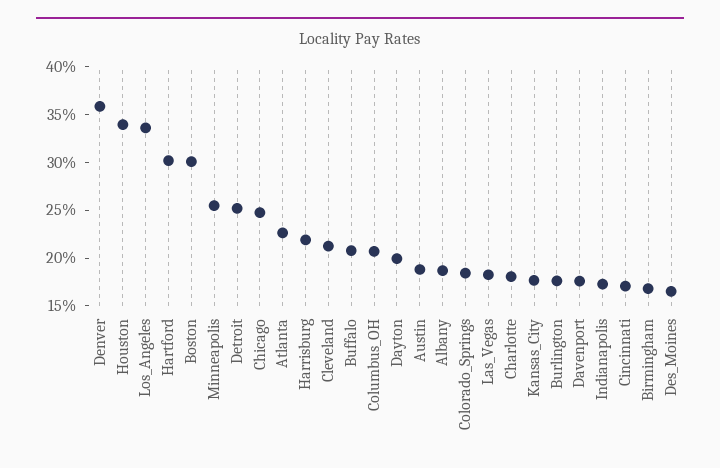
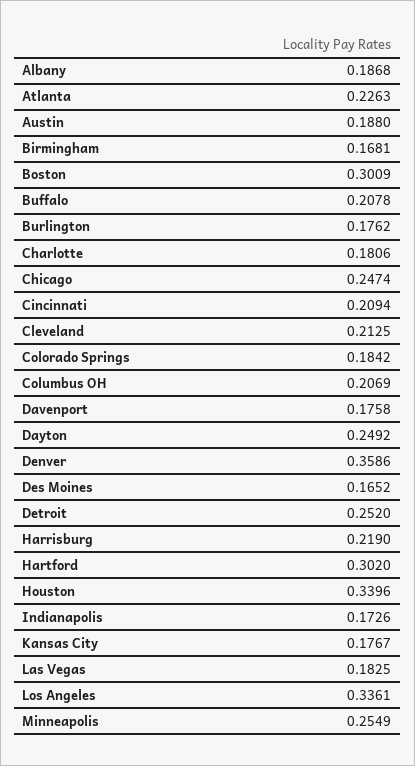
Dayton: 0.2 -> 0.2492
Cincinnati: 0.17 -> 0.2094

